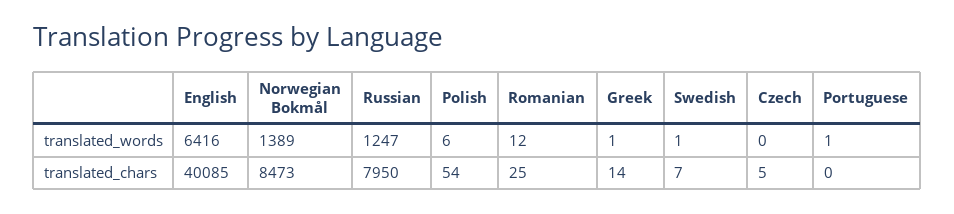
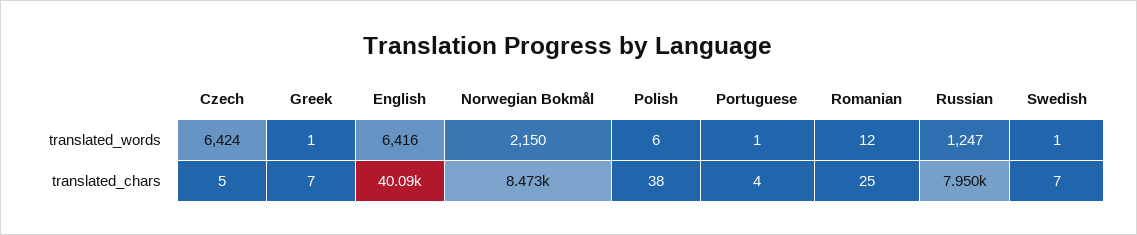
Norwegian Bokmål, translated_words: 1389 -> 2150
Czech, translated_words: 0 -> 6424
Polish, translated_chars: 54 -> 38
Greek, translated_chars: 14 -> 7
Portuguese, translated_chars: 0 -> 4

